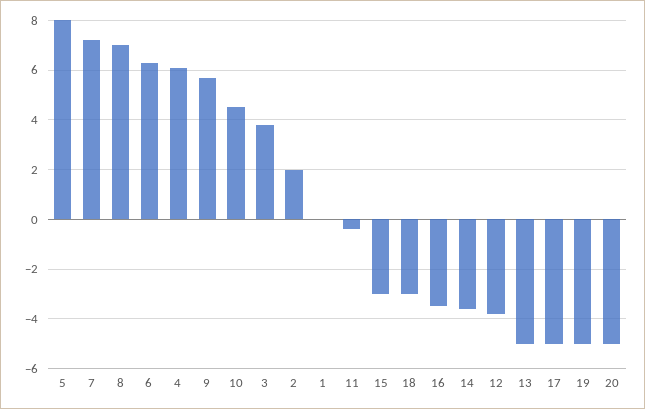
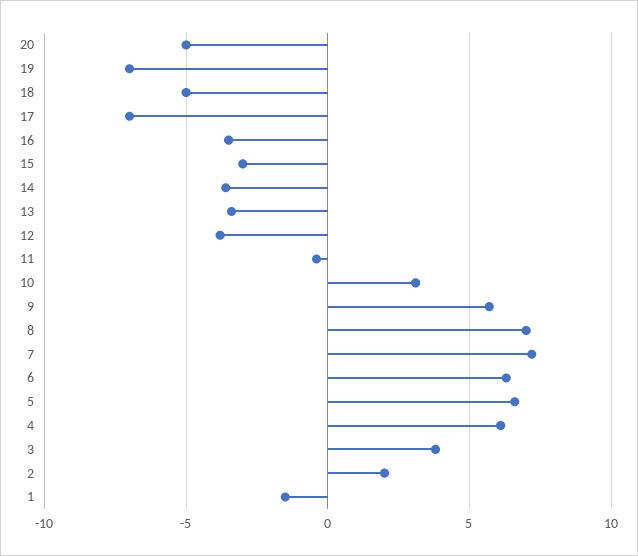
5: 8 -> 6.5
10: 4.5 -> 3
1: 0 -> -1.5
18: -3 -> -5
13: -5 -> -3.5
17: -5 -> -7
19: -5 -> -7

